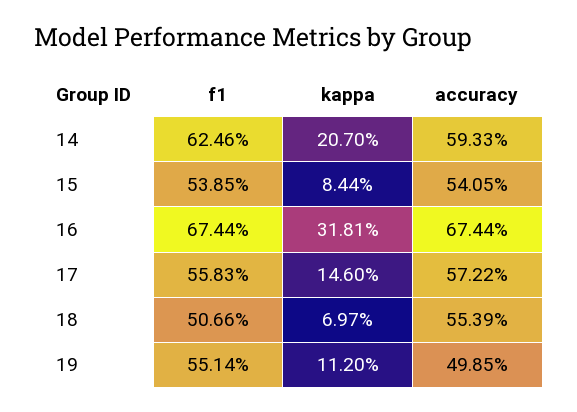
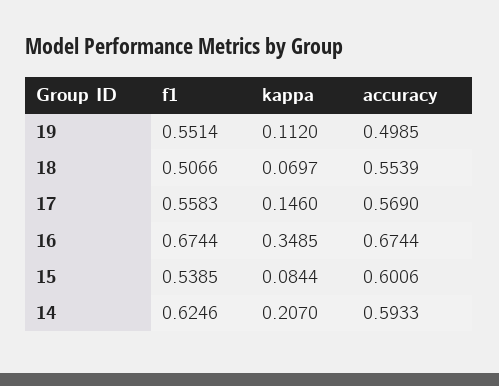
accuracy, 15: 0.5405 -> 0.6006
kappa, 16: 0.3181 -> 0.3485
accuracy, 17: 0.5722 -> 0.569

